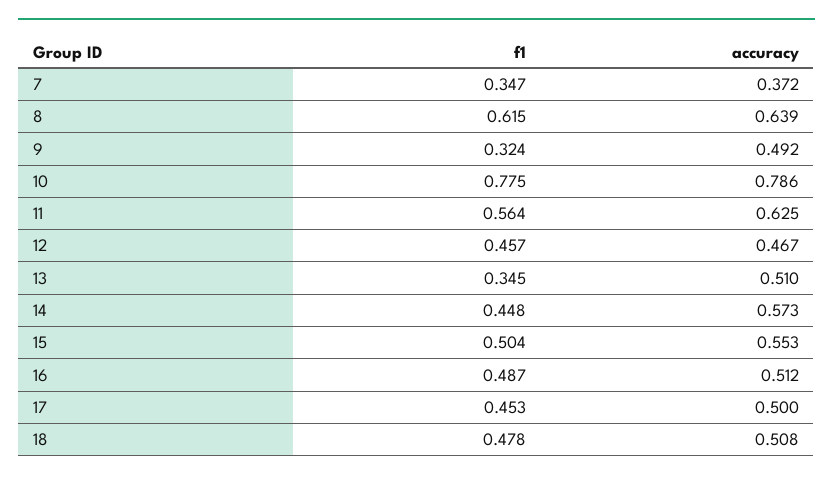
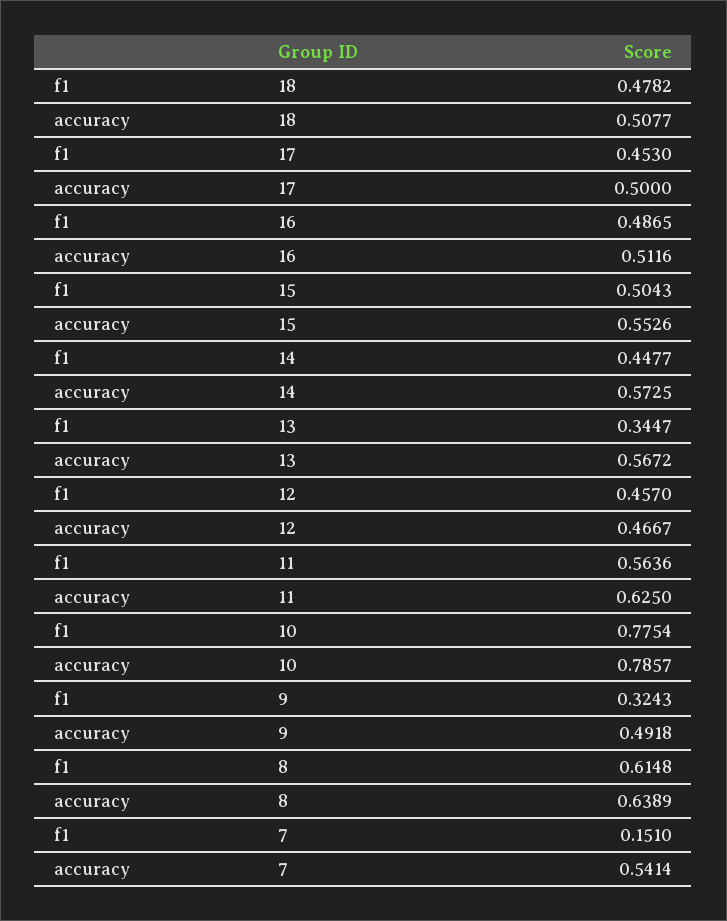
f1, 7: 0.347 -> 0.151
accuracy, 7: 0.372 -> 0.5414
accuracy, 13: 0.51 -> 0.5672

